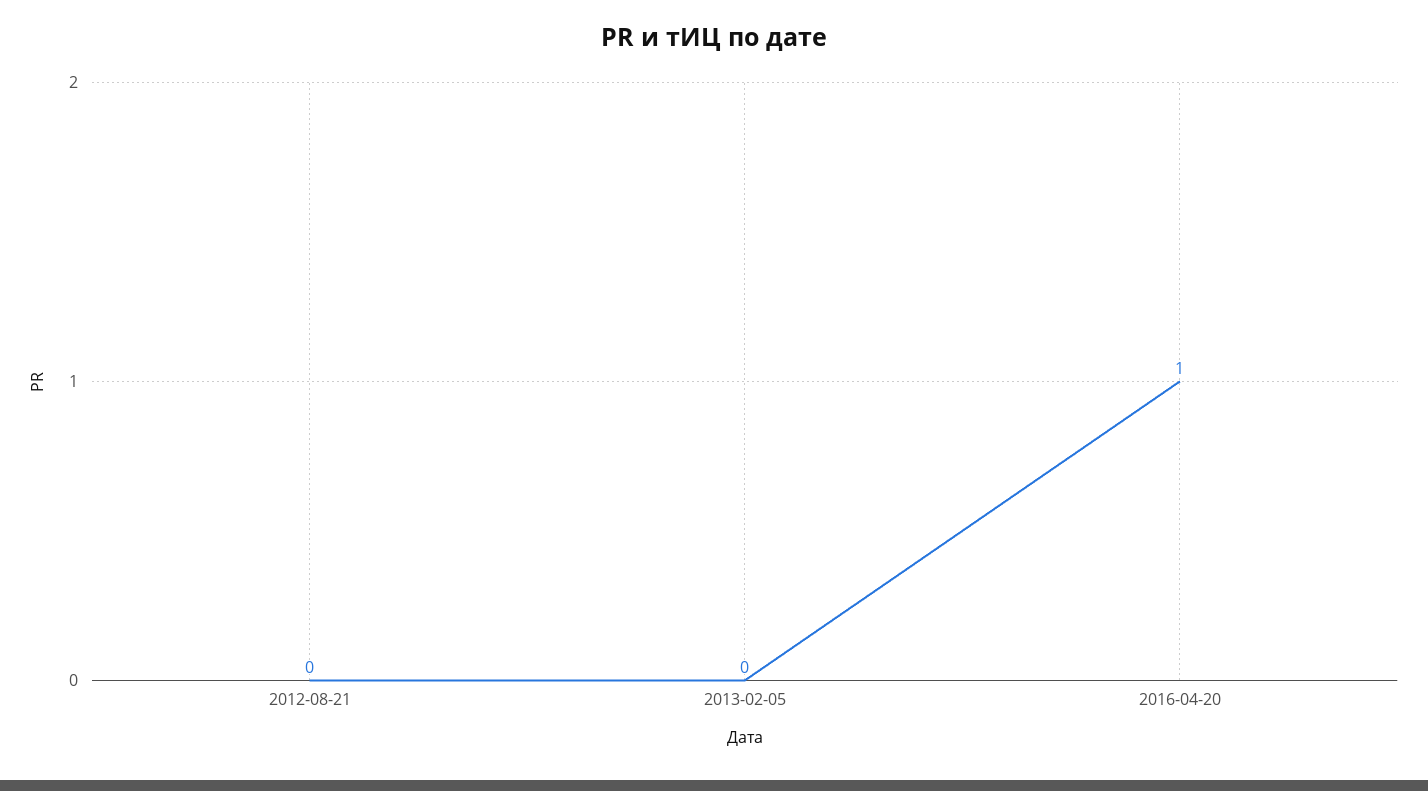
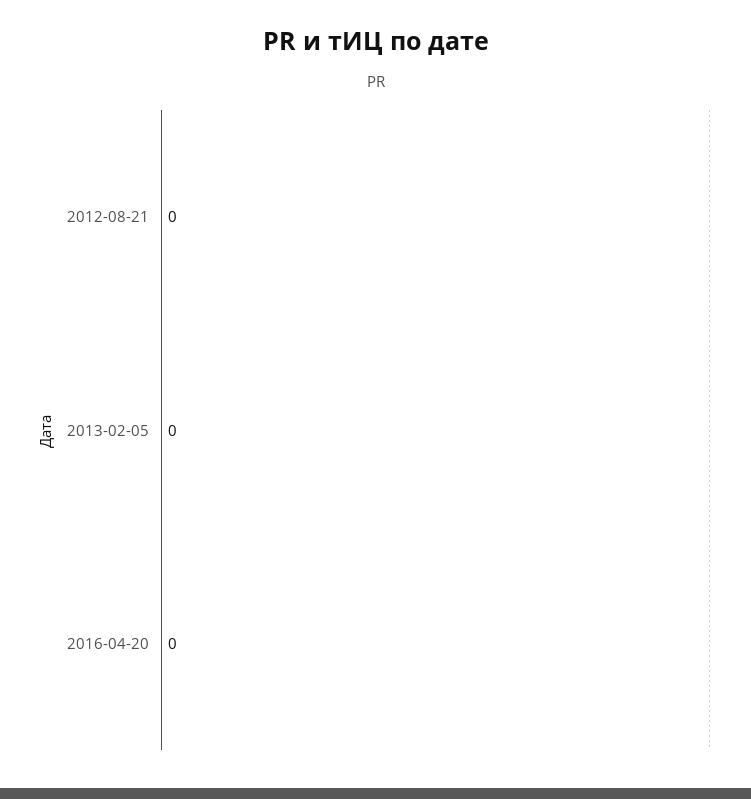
2016-04-20: 1 -> 0

